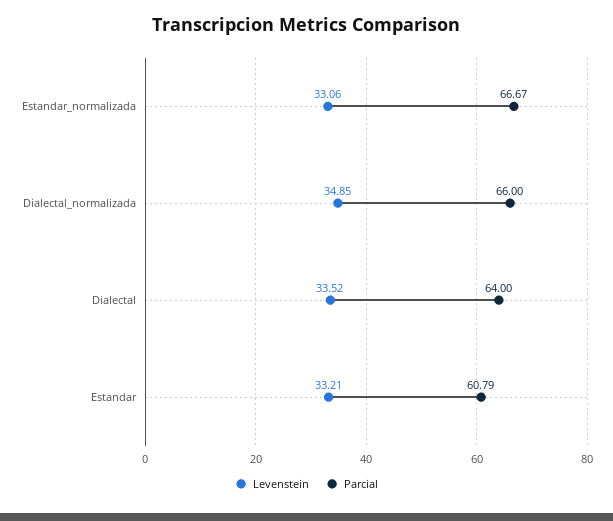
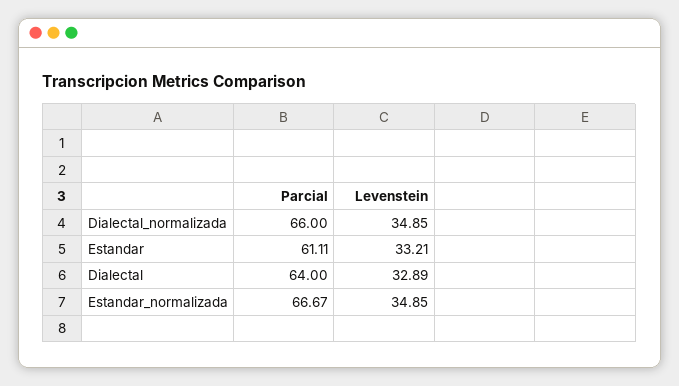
Levenstein, Estandar_normalizada: 33.06 -> 34.85
Levenstein, Dialectal: 33.52 -> 32.89
Parcial, Estandar: 60.79 -> 61.11

